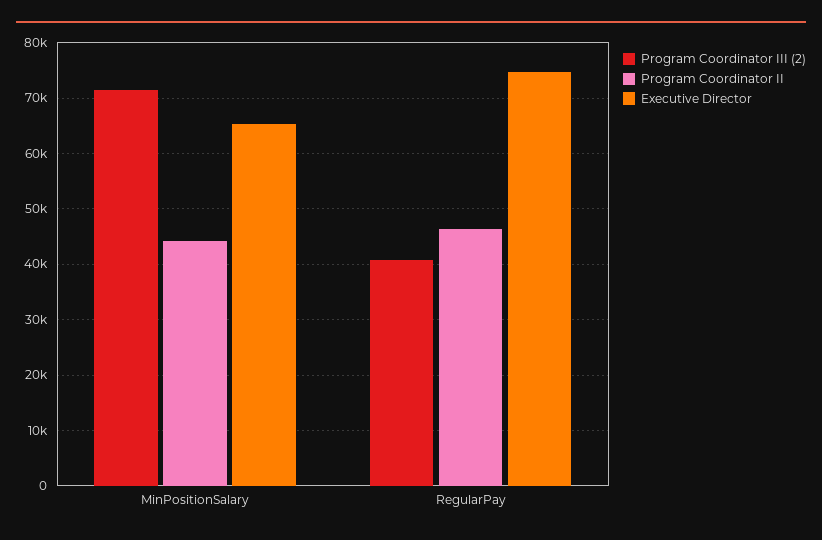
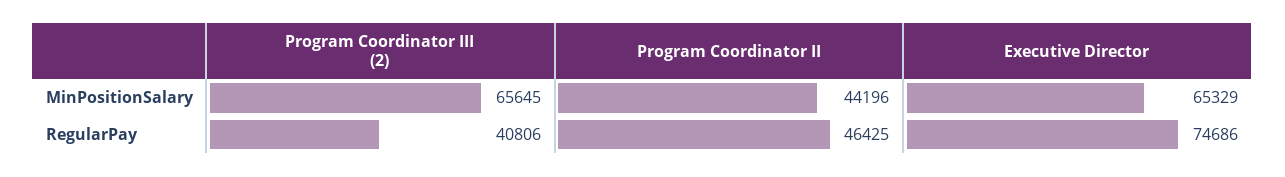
Program Coordinator III (2), MinPositionSalary: 72000 -> 65645

